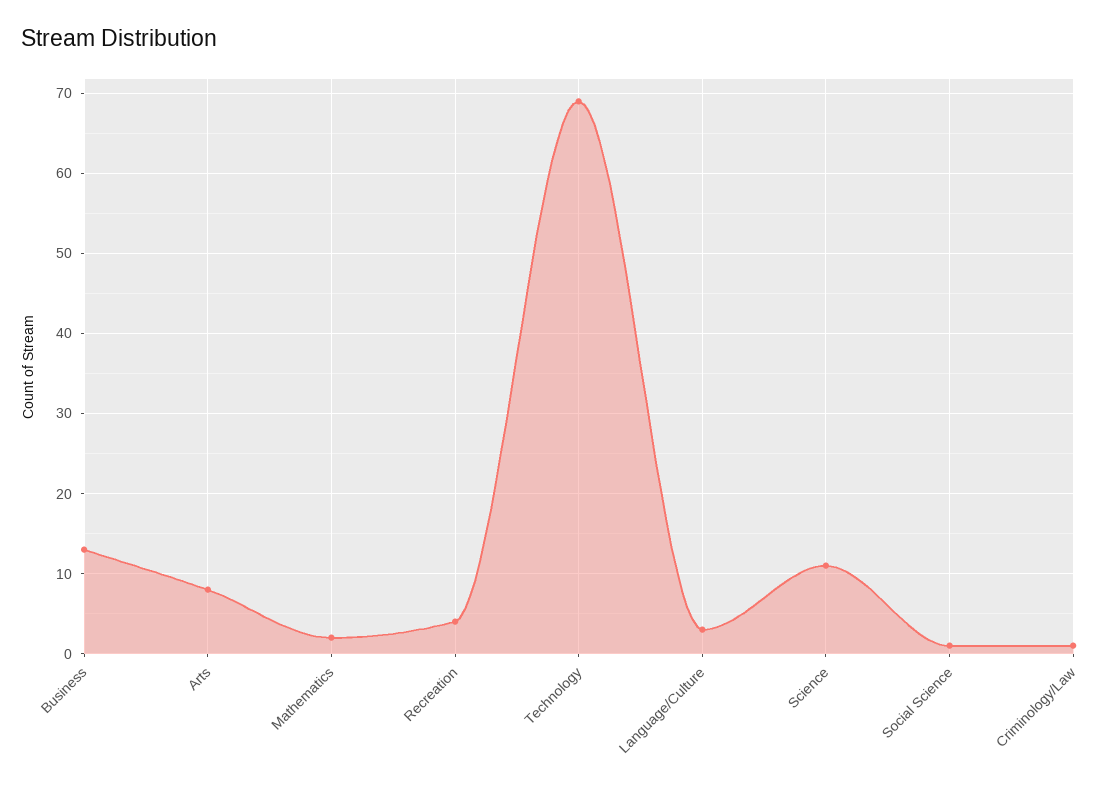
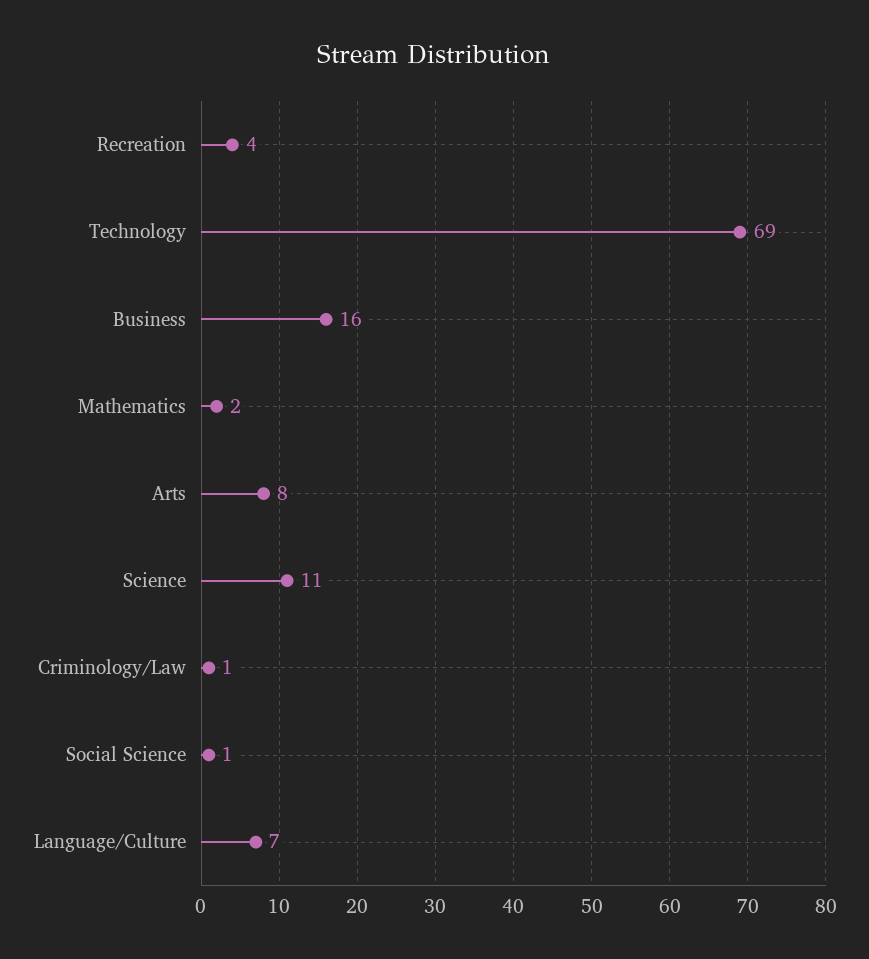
Business: 13 -> 16
Language/Culture: 3 -> 7

